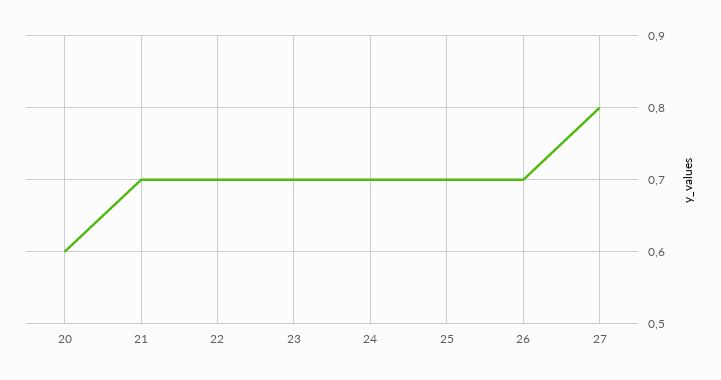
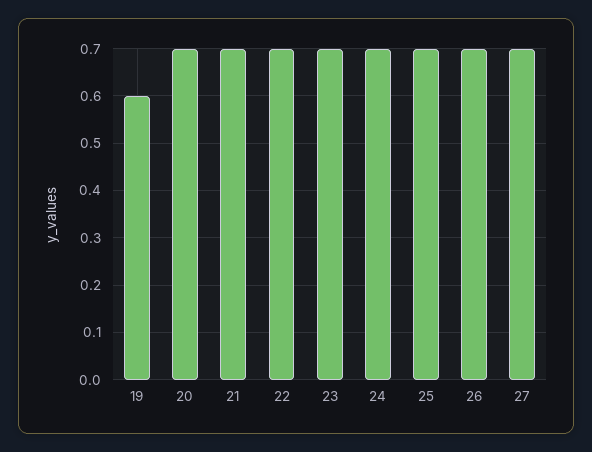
20: 0.6 -> 0.7
27: 0.8 -> 0.7
19: none -> 0.6

